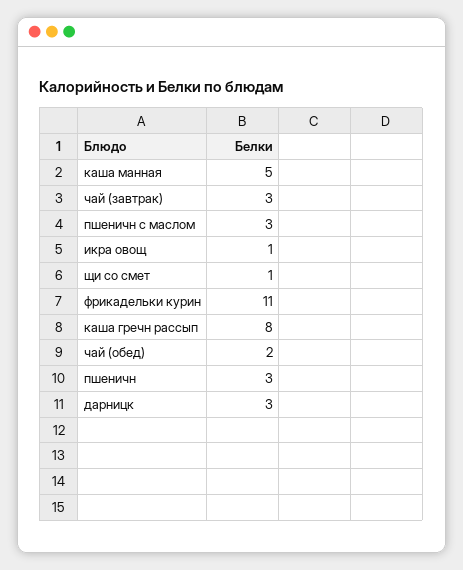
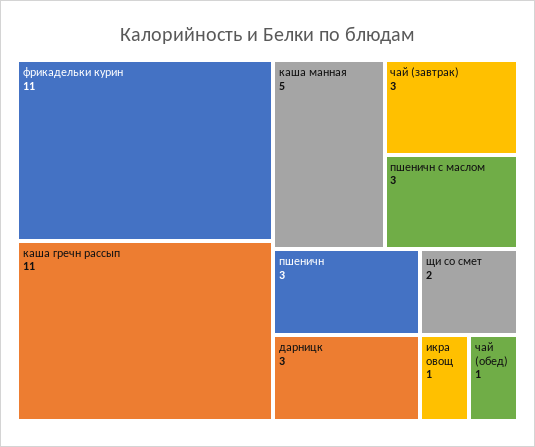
щи со смет: 1 -> 2
каша гречн рассып: 8 -> 11
чай (обед): 2 -> 1

